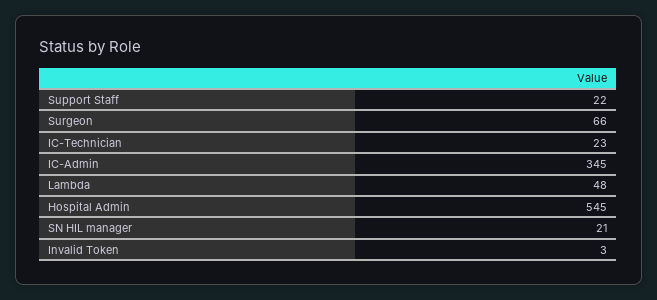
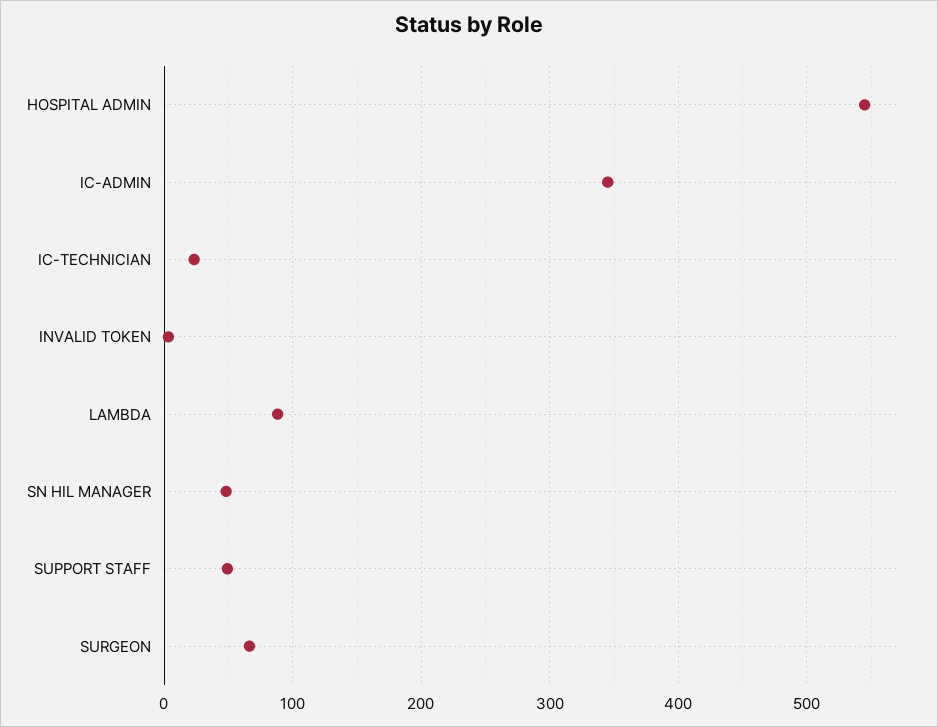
Support Staff: 22 -> 50
Lambda: 48 -> 90
SN HIL manager: 21 -> 50

